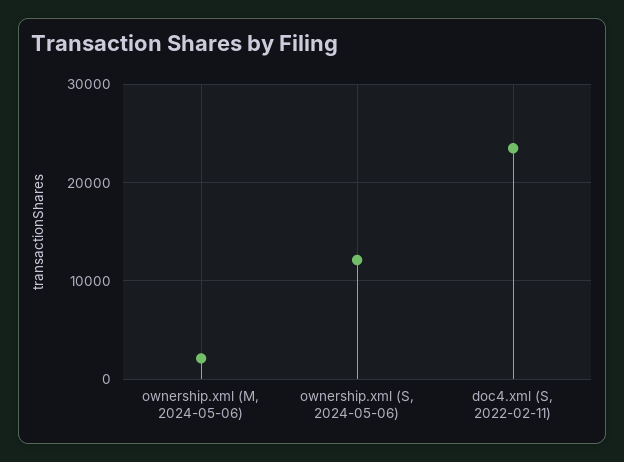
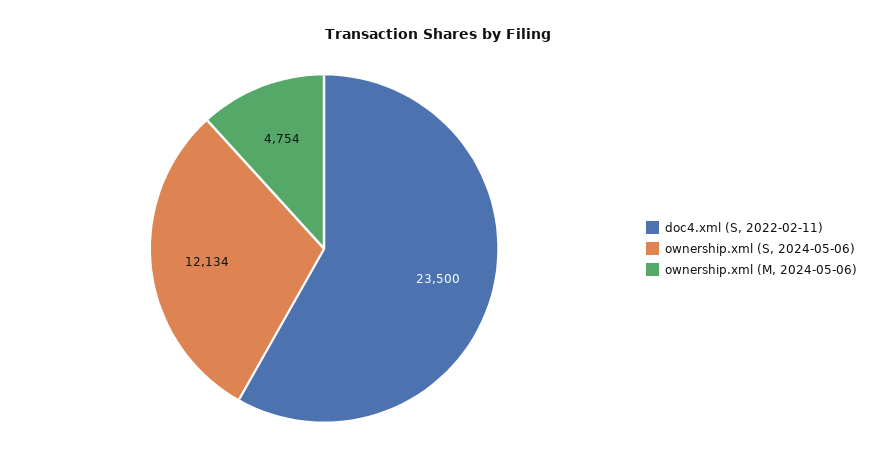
ownership.xml (M, 2024-05-06): 2000 -> 4754

